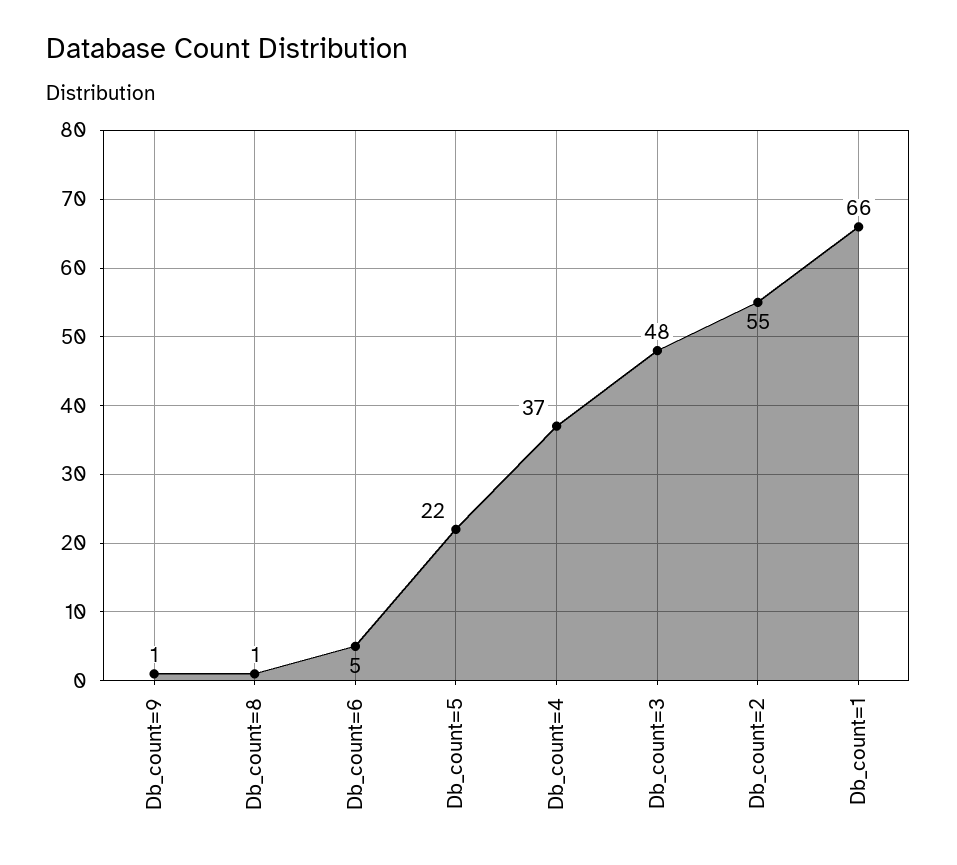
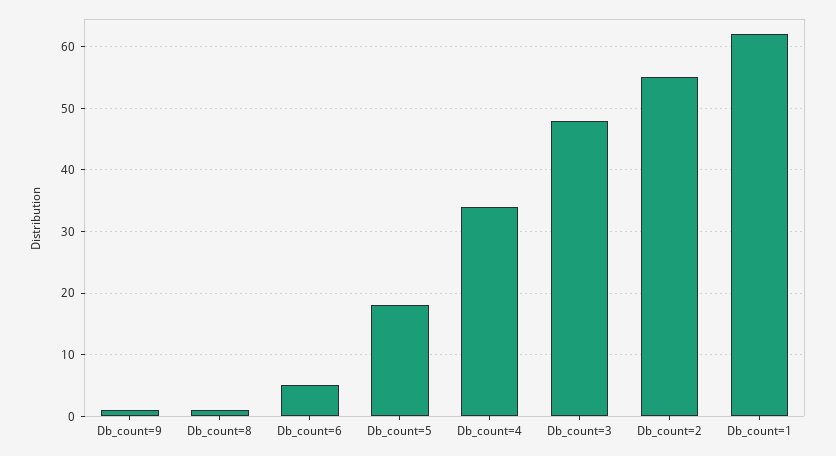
Db_count=5: 22 -> 18
Db_count=4: 37 -> 34
Db_count=1: 66 -> 62

